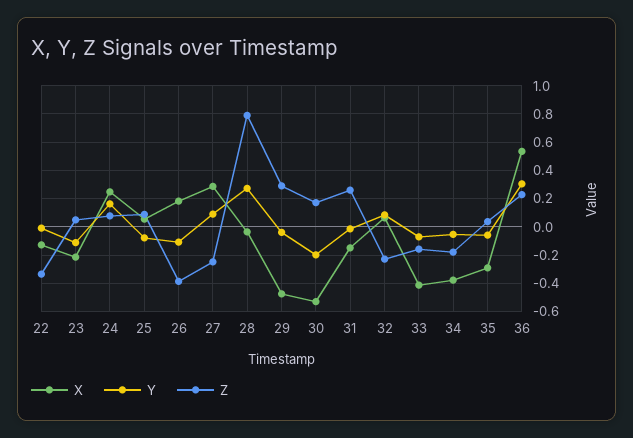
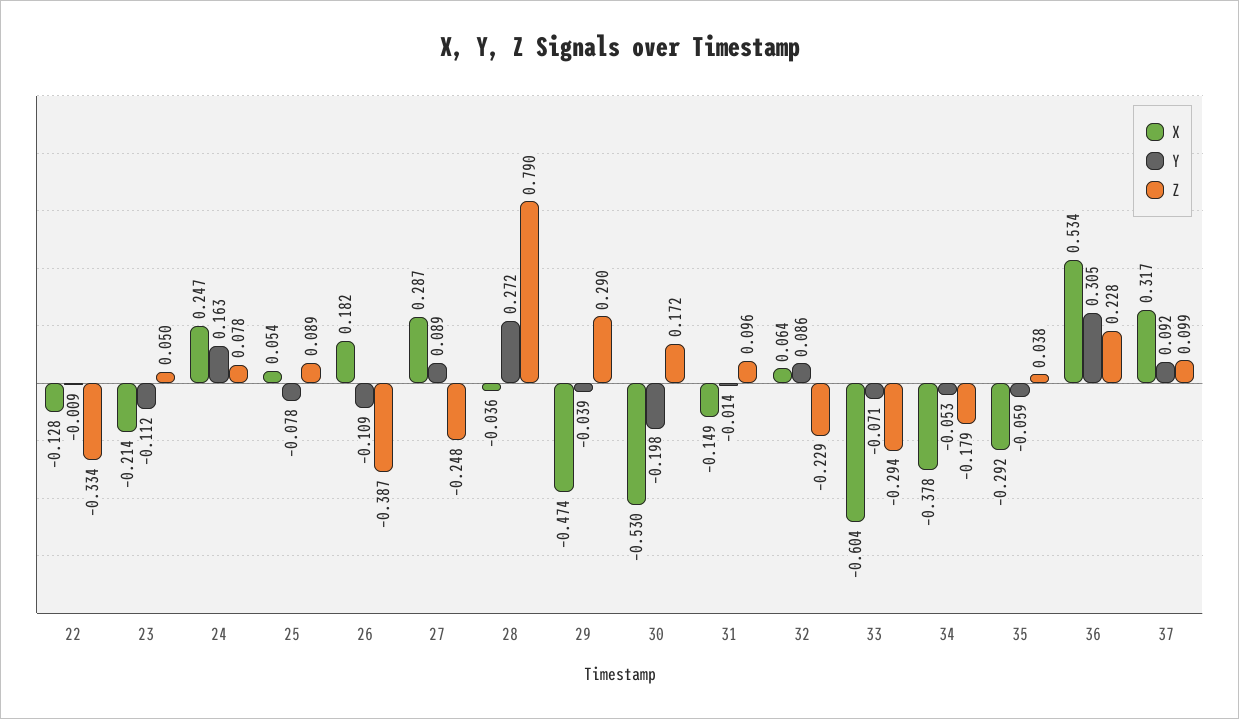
Z, 31: 0.25 -> 0.096
X, 33: -0.4 -> -0.604
Z, 33: -0.15 -> -0.294
X, 37: none -> 0.317
Y, 37: none -> 0.092
Z, 37: none -> 0.099

